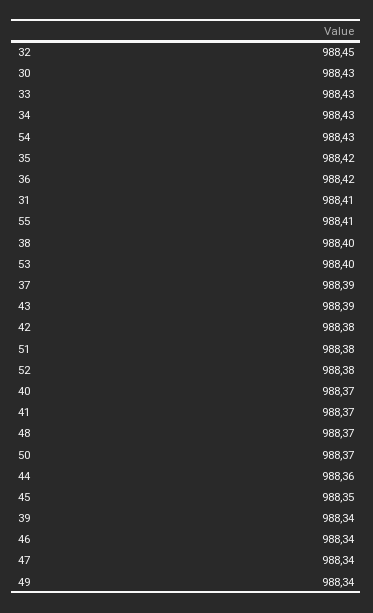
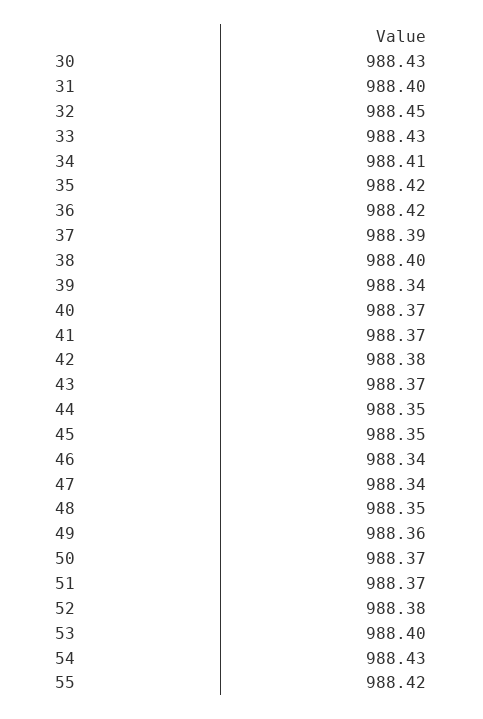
34: 988.43 -> 988.41
31: 988.41 -> 988.4
55: 988.41 -> 988.42
43: 988.39 -> 988.37
51: 988.38 -> 988.37
48: 988.37 -> 988.35
44: 988.36 -> 988.35
49: 988.34 -> 988.36

